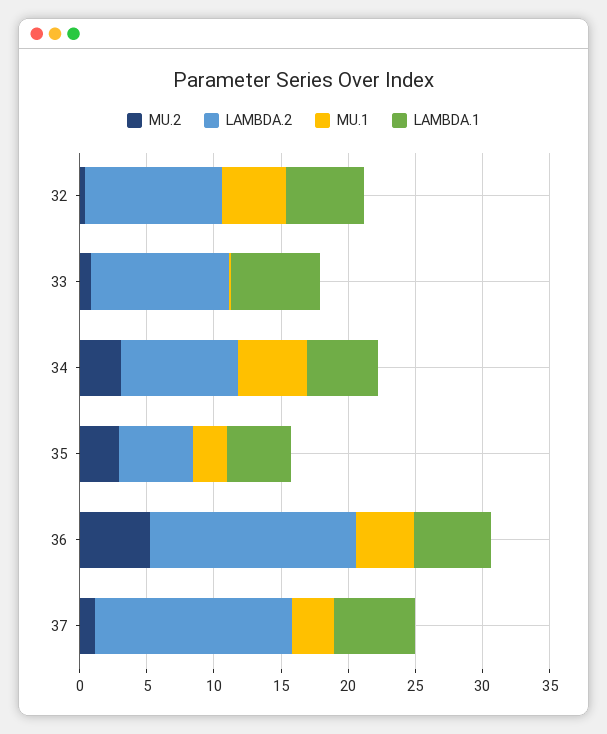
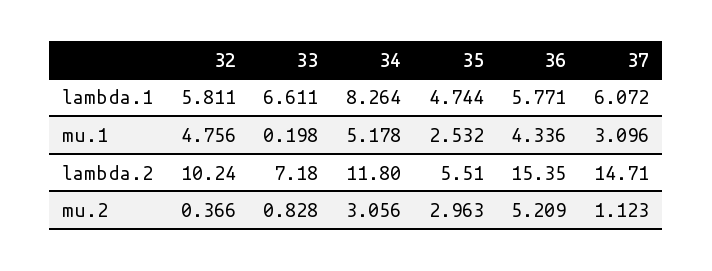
LAMBDA.2, 33: 10 -> 7.18
LAMBDA.2, 34: 9 -> 11.8
LAMBDA.1, 34: 5 -> 8.264

